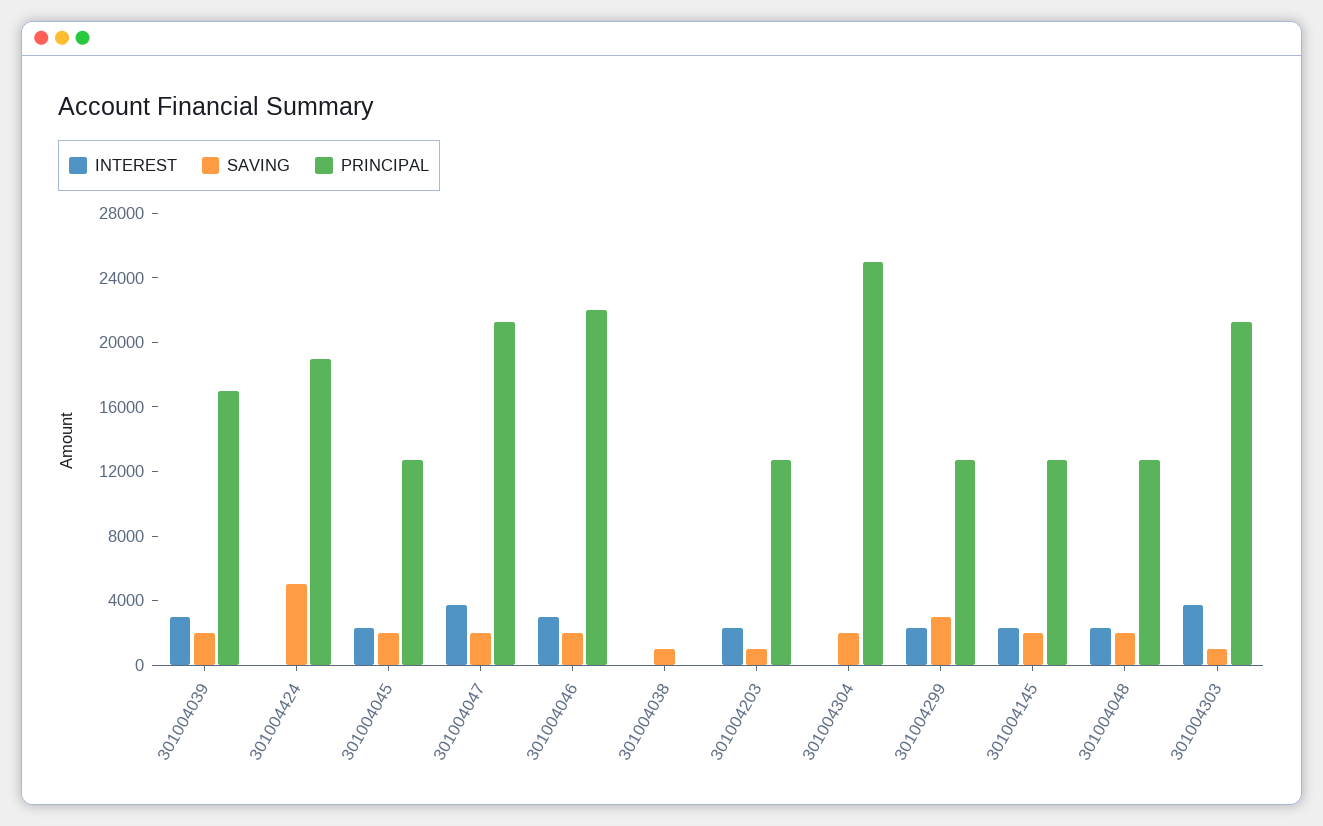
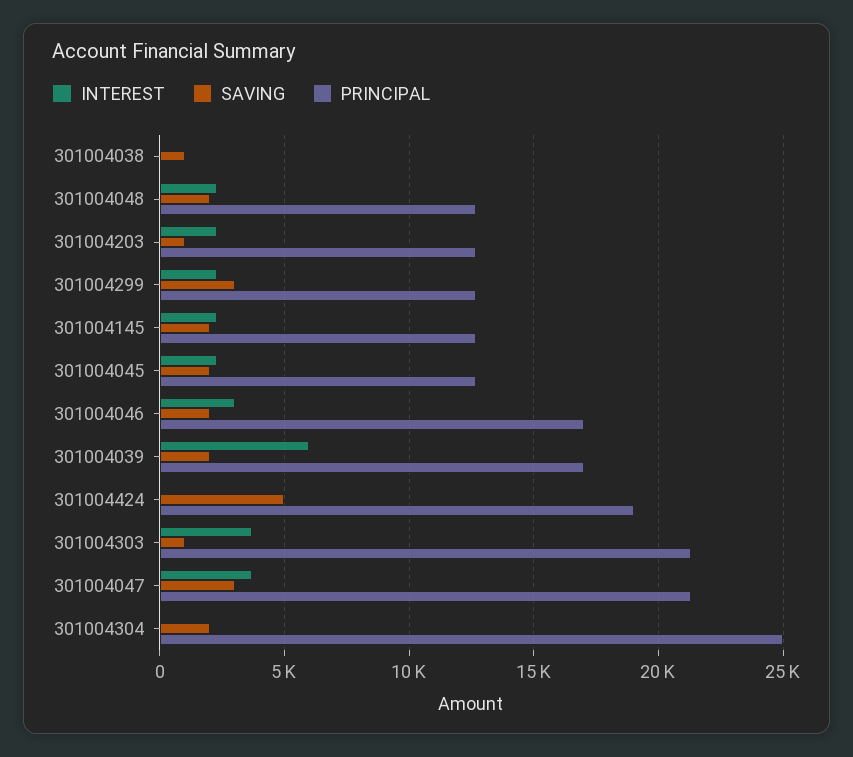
INTEREST, 301004039: 3000 -> 6000
SAVING, 301004047: 2000 -> 3000
PRINCIPAL, 301004046: 22000 -> 17000

